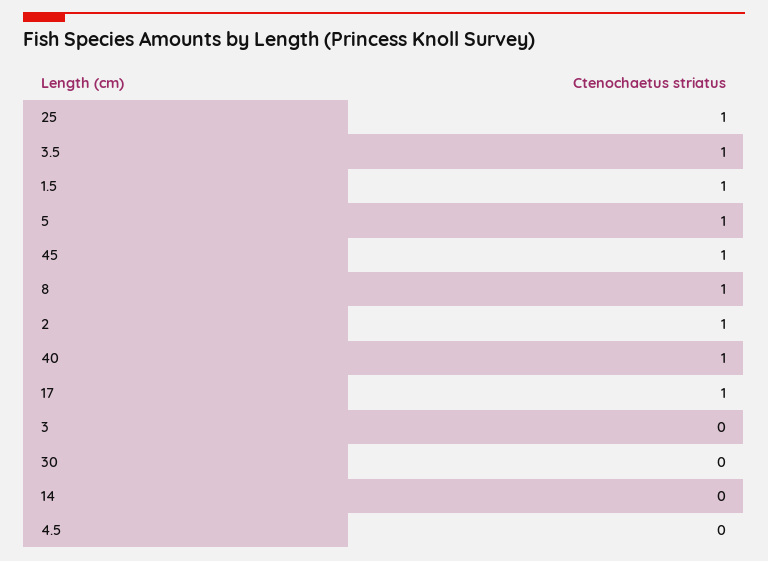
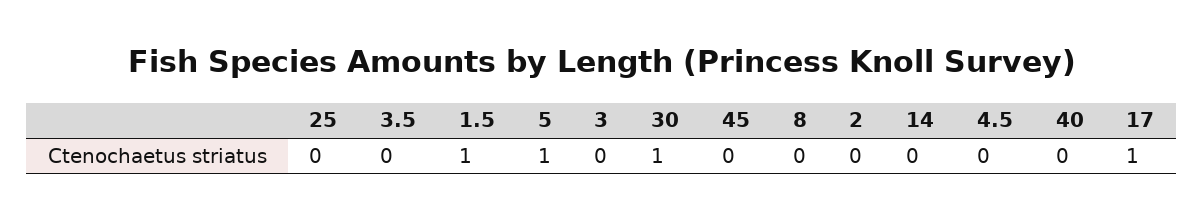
25: 1 -> 0
3.5: 1 -> 0
45: 1 -> 0
8: 1 -> 0
2: 1 -> 0
40: 1 -> 0
30: 0 -> 1

